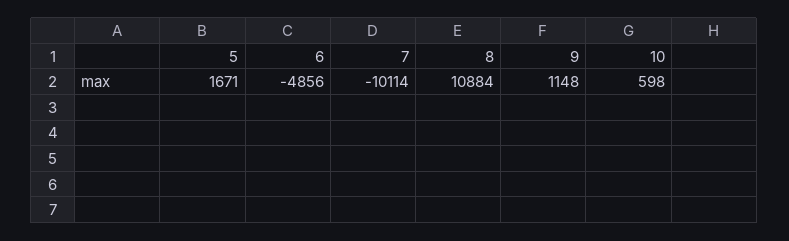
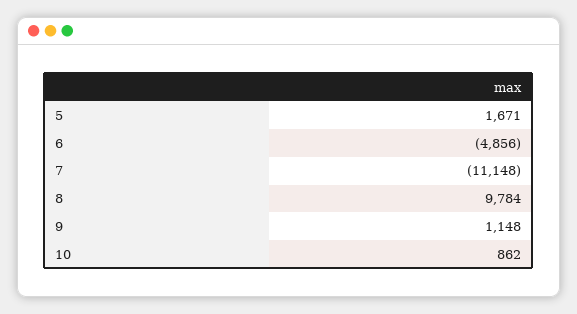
7: -10114 -> -11148
8: 10884 -> 9784
10: 598 -> 862

